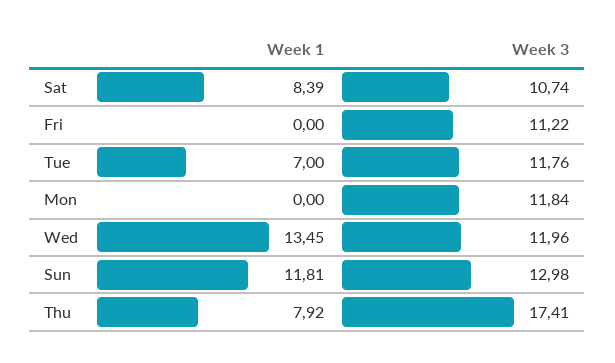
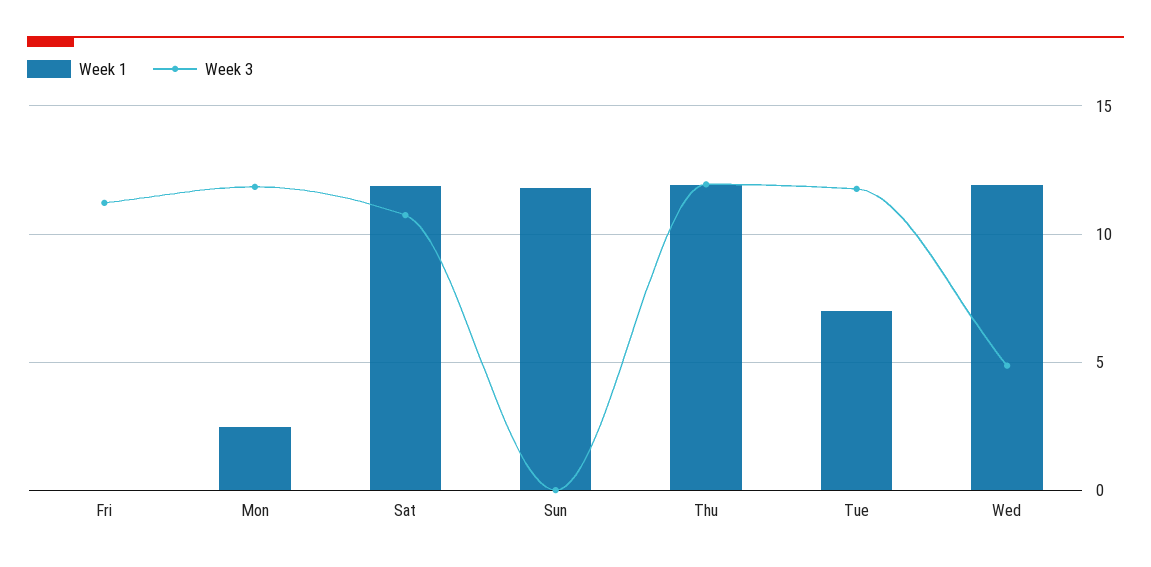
Week 1, Sat: 8.39 -> 12
Week 1, Mon: 0 -> 2.5
Week 1, Wed: 13.45 -> 12
Week 3, Wed: 11.96 -> 5
Week 3, Sun: 12.98 -> 0
Week 1, Thu: 7.92 -> 12
Week 3, Thu: 17.41 -> 12

